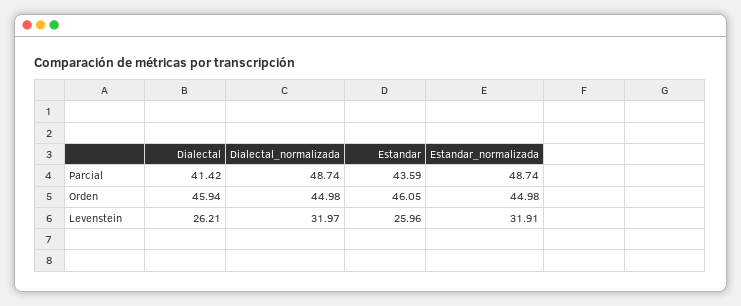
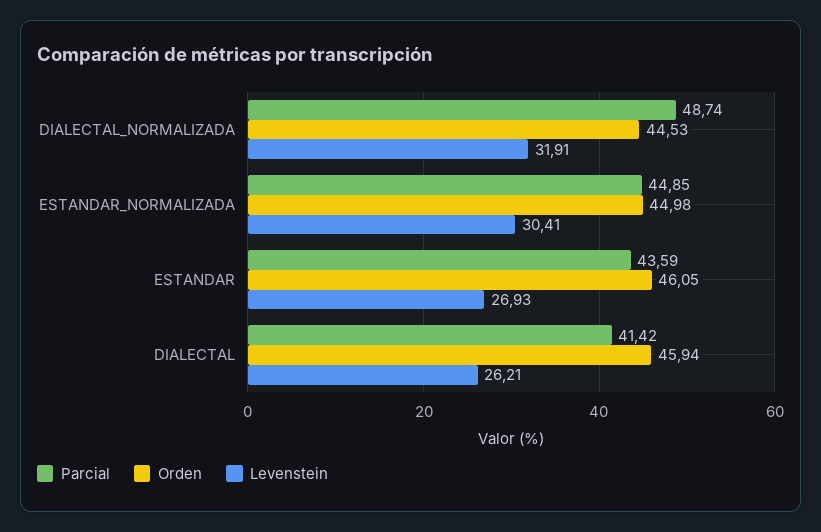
Parcial, Estandar_normalizada: 48.74 -> 44.85
Orden, Dialectal_normalizada: 44.98 -> 44.53
Levenstein, Dialectal_normalizada: 31.97 -> 31.91
Levenstein, Estandar: 25.96 -> 26.93
Levenstein, Estandar_normalizada: 31.91 -> 30.41

